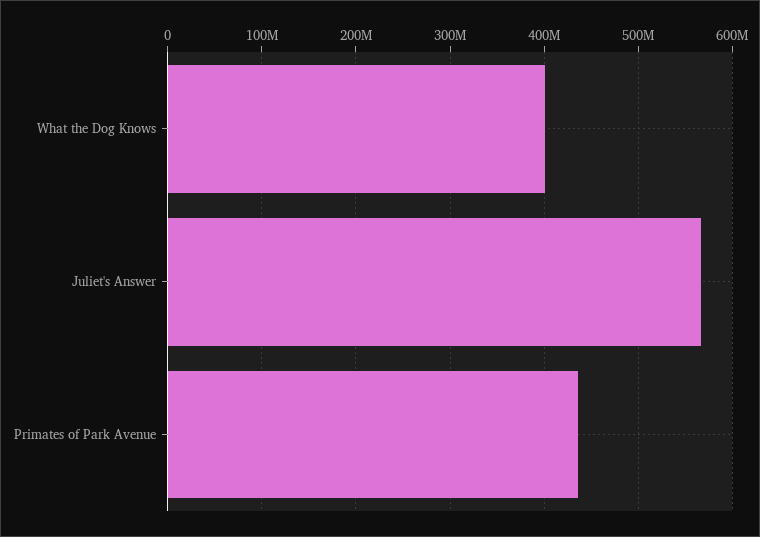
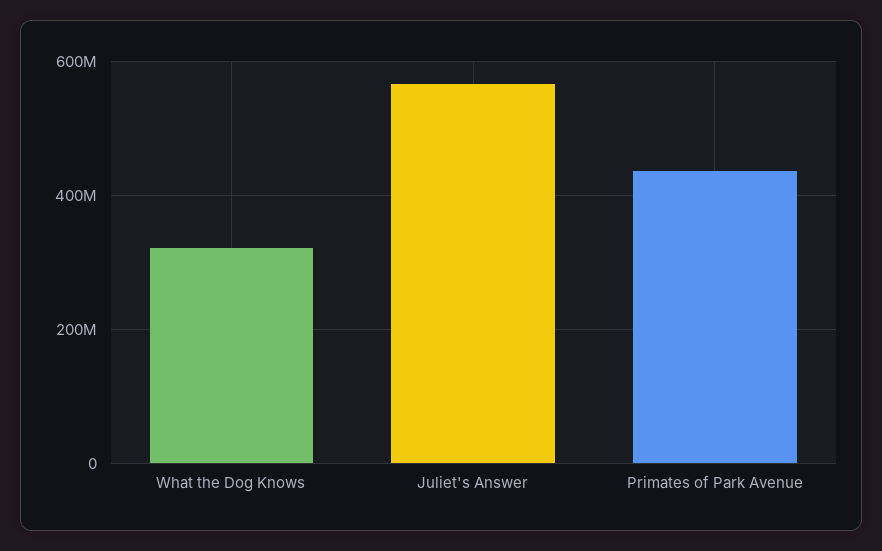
What the Dog Knows: 400000000 -> 320000000

